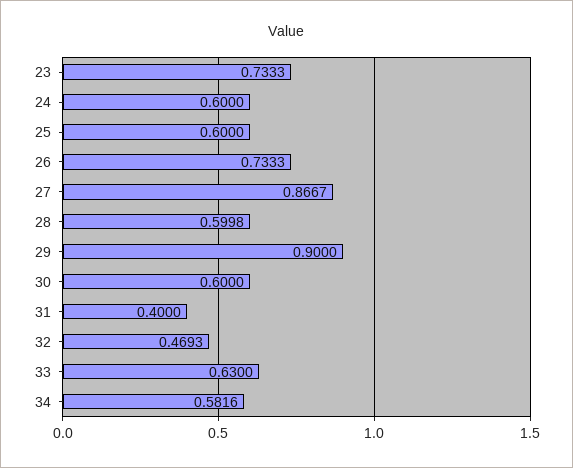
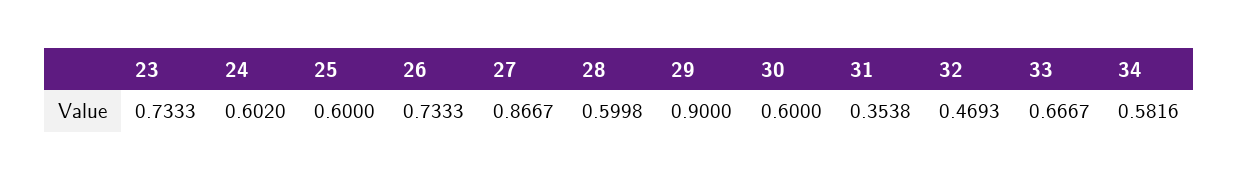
24: 0.6 -> 0.602
31: 0.4 -> 0.3538
33: 0.63 -> 0.6667

